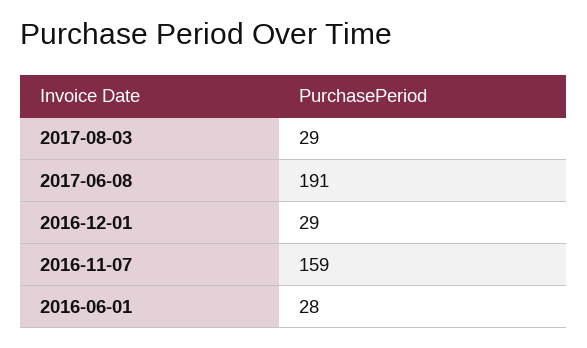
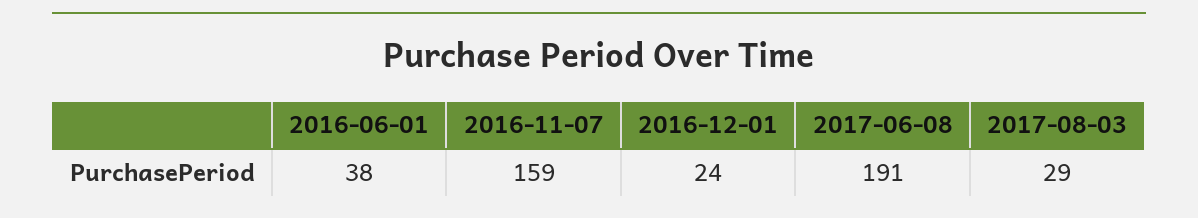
2016-12-01: 29 -> 24
2016-06-01: 28 -> 38

